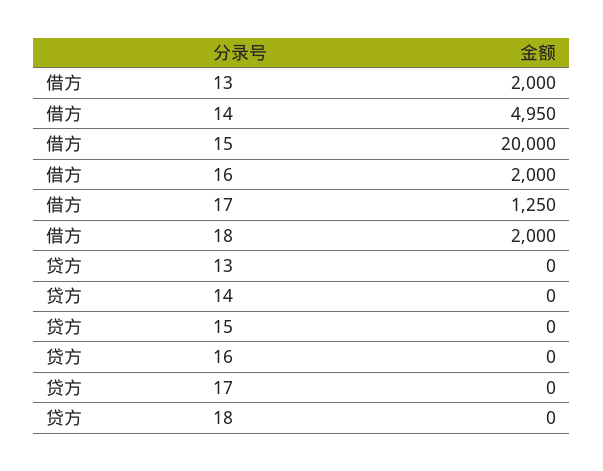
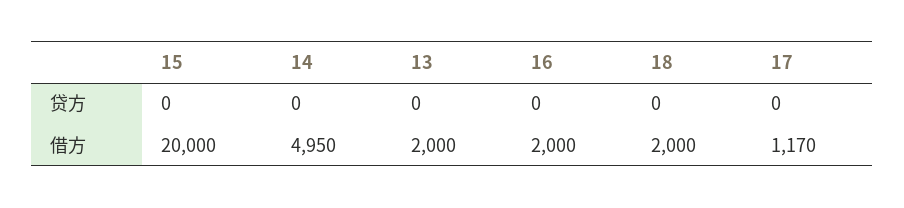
借方, 17: 1250 -> 1170

